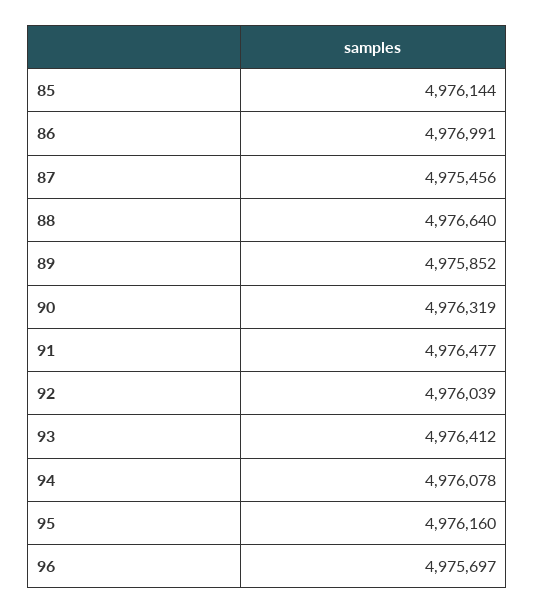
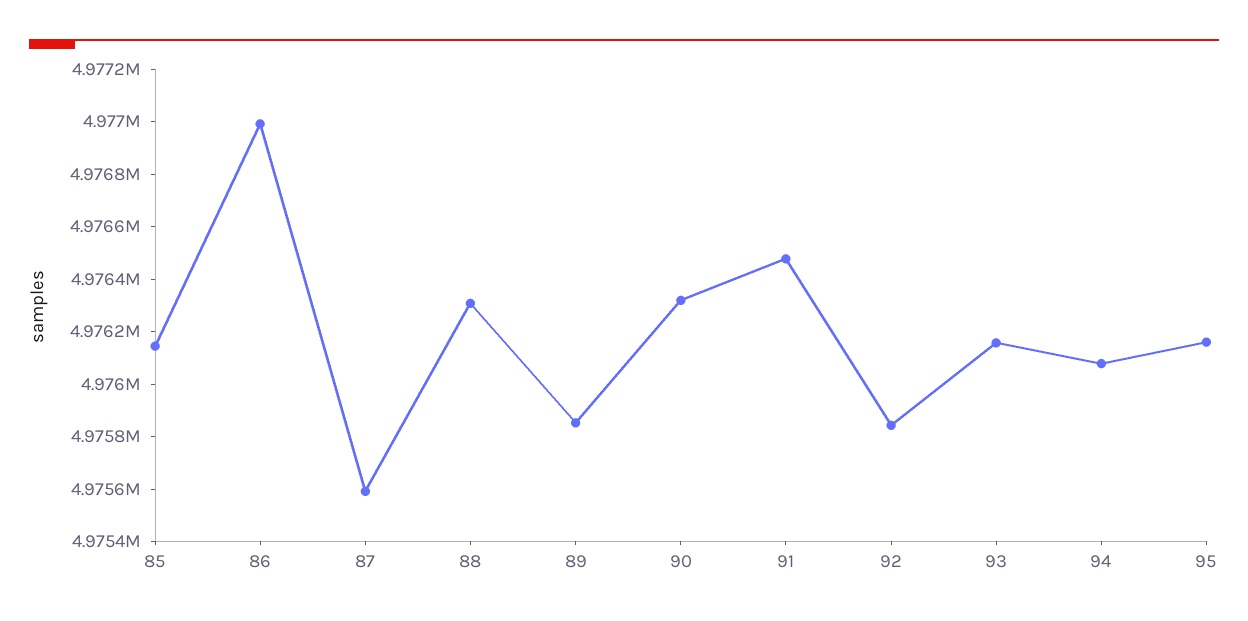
87: 4975456 -> 4975600
88: 4976640 -> 4976300
92: 4976039 -> 4975850
93: 4976412 -> 4976150
96: 4975697 -> none

